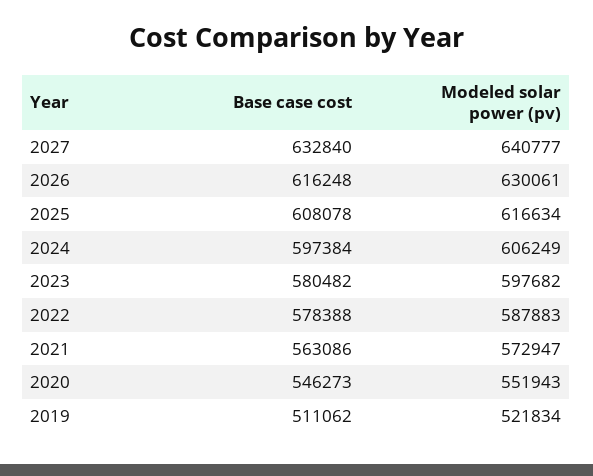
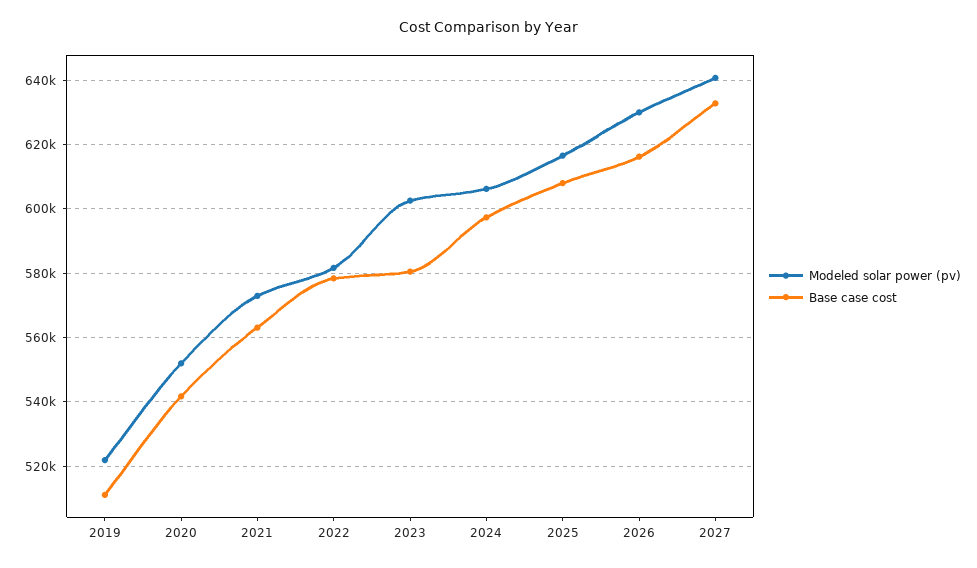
Modeled solar power (pv), 2023: 597682 -> 602000
Modeled solar power (pv), 2022: 587883 -> 582000
Base case cost, 2020: 546273 -> 542000

